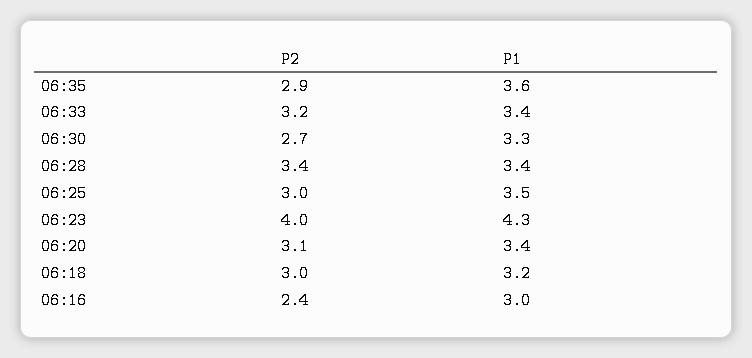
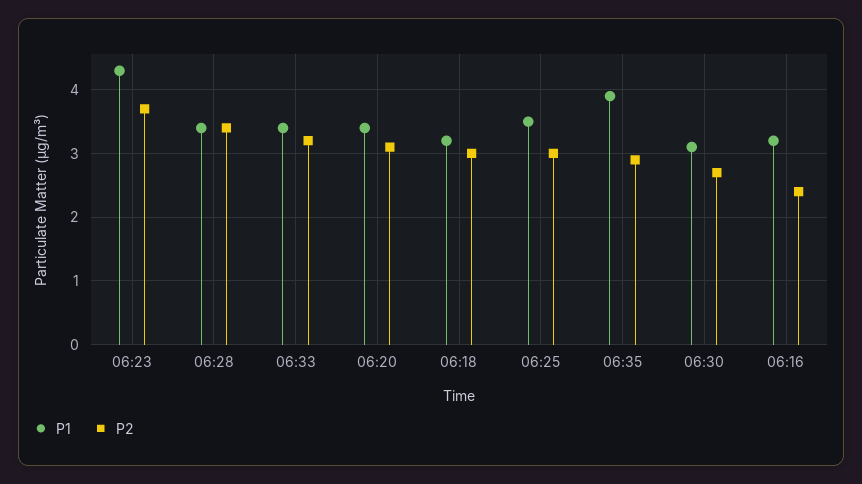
P1, 06:35: 3.6 -> 3.9
P1, 06:30: 3.3 -> 3.1
P2, 06:23: 4 -> 3.7
P1, 06:16: 3 -> 3.2

